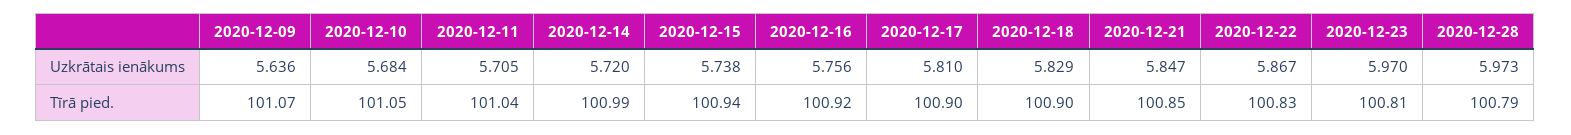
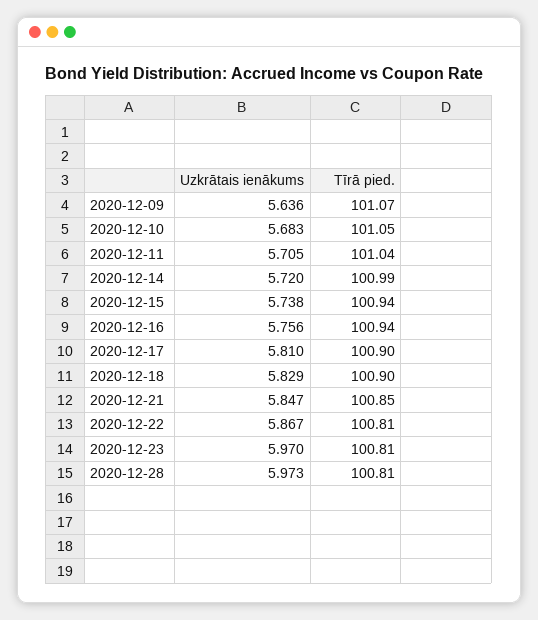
2020-12-10, Uzkrātais ienākums: 5.684 -> 5.683
2020-12-16, Tīrā pied.: 100.92 -> 100.94
2020-12-22, Tīrā pied.: 100.83 -> 100.81
2020-12-28, Tīrā pied.: 100.79 -> 100.81

